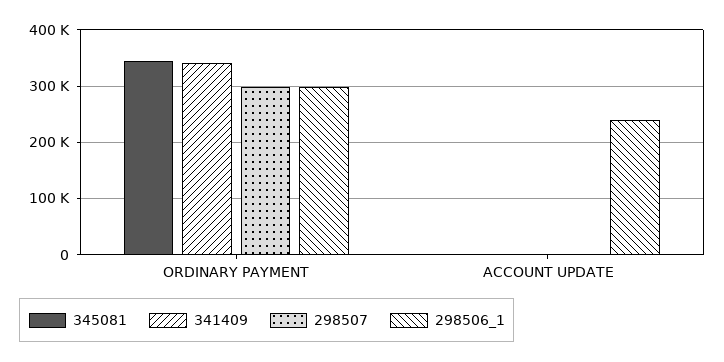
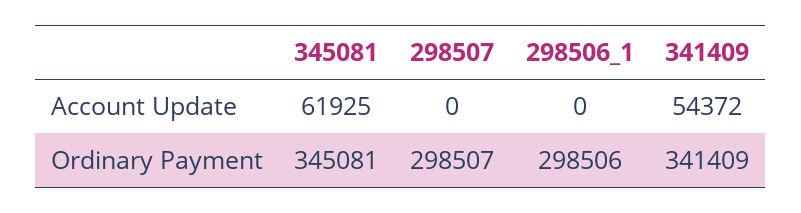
345081, ACCOUNT UPDATE: 0 -> 61925
341409, ACCOUNT UPDATE: 0 -> 54372
298506_1, ACCOUNT UPDATE: 240000 -> 0

